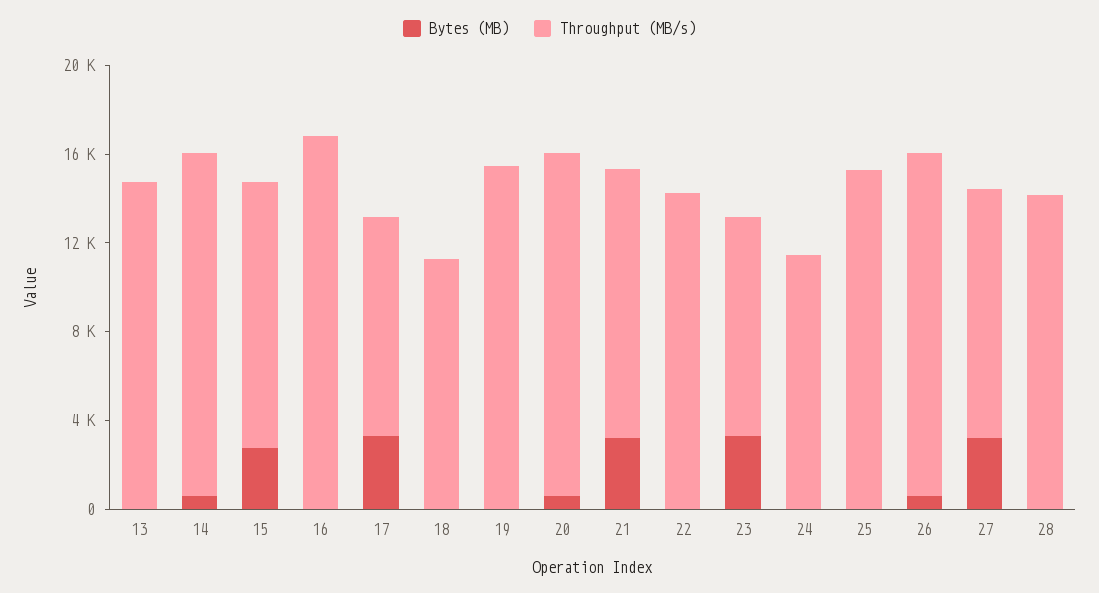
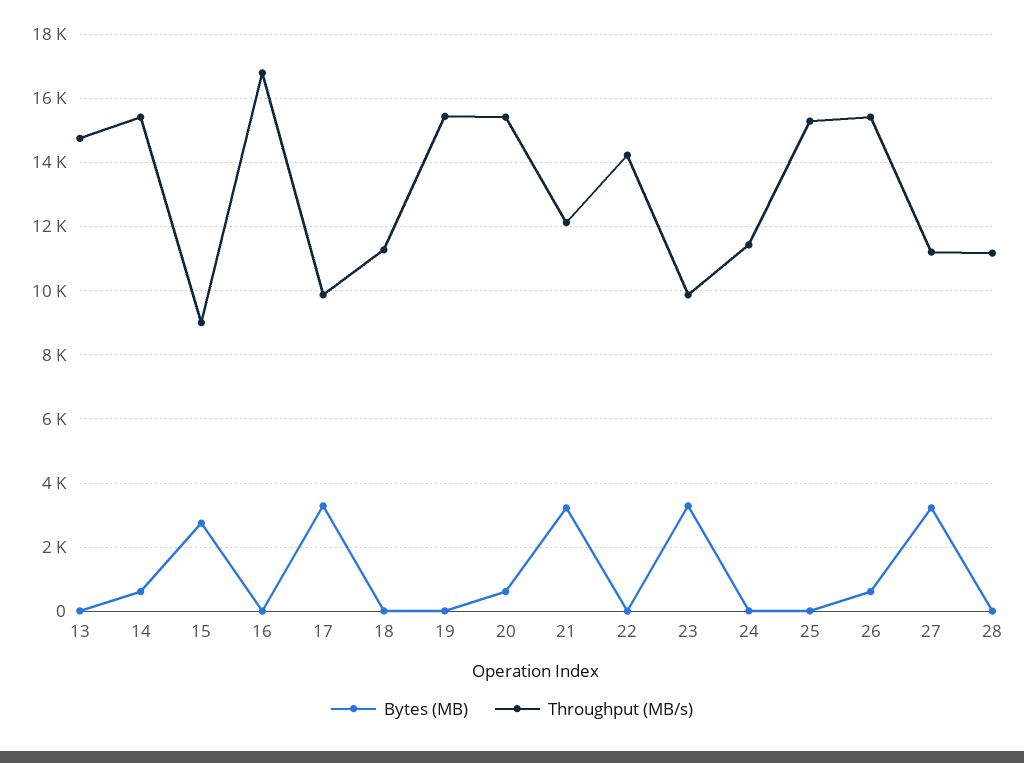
Throughput (MB/s), 15: 12000 -> 9000
Throughput (MB/s), 28: 14000 -> 11200

